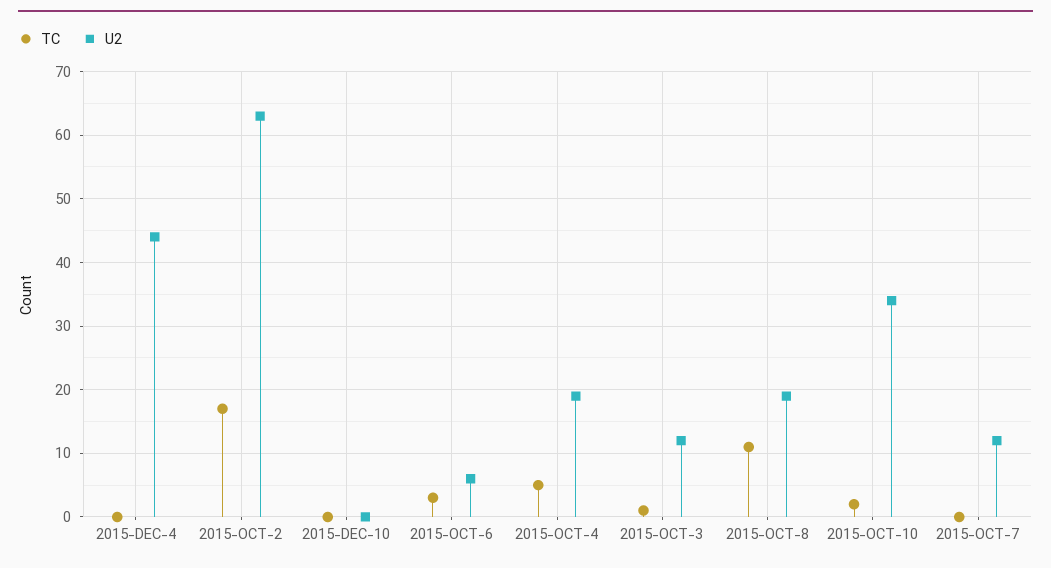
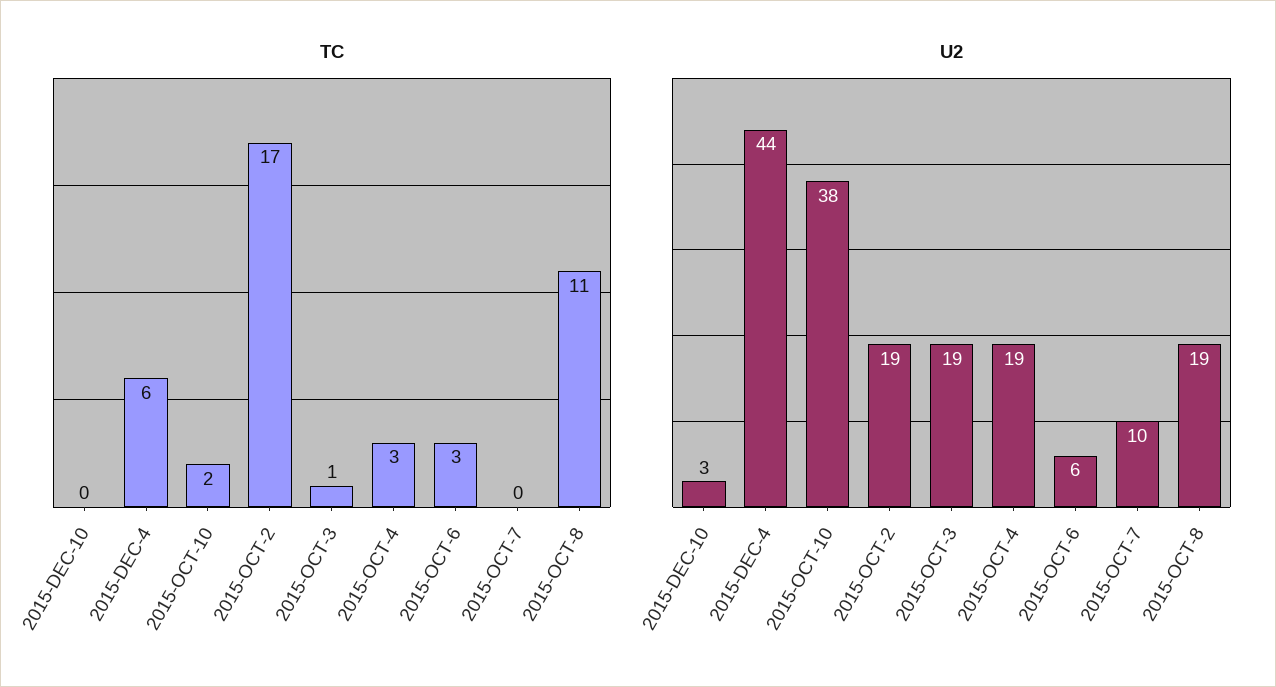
TC, 2015-DEC-4: 0 -> 6
U2, 2015-OCT-2: 63 -> 19
U2, 2015-DEC-10: 0 -> 3
TC, 2015-OCT-4: 5 -> 3
U2, 2015-OCT-3: 12 -> 19
U2, 2015-OCT-10: 34 -> 38
U2, 2015-OCT-7: 12 -> 10

